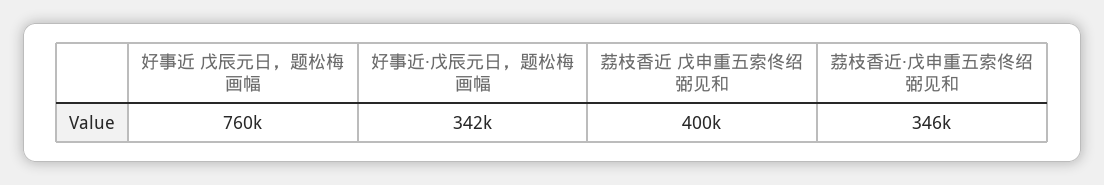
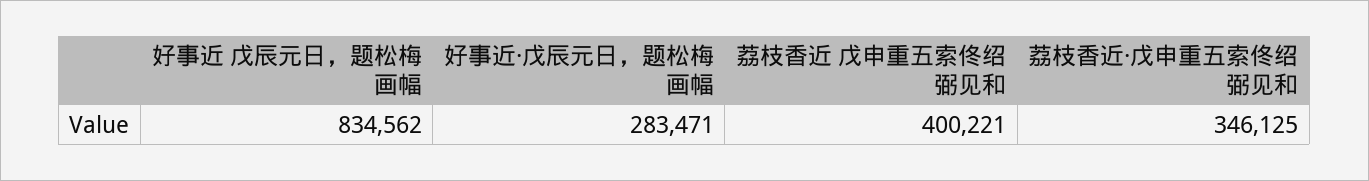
好事近 戊辰元日，题松梅画幅: 760000 -> 834562
好事近·戊辰元日，题松梅画幅: 342000 -> 283471

